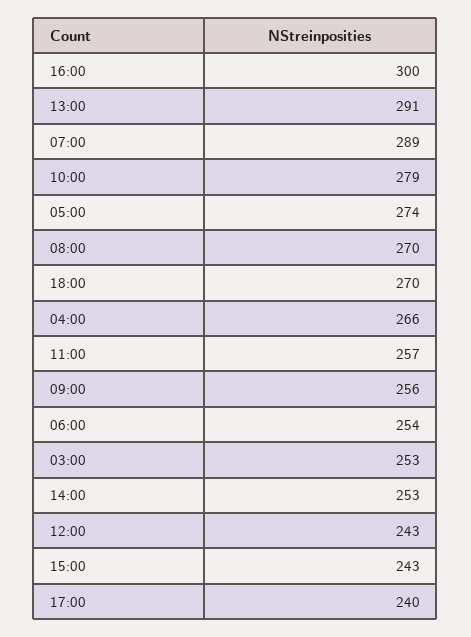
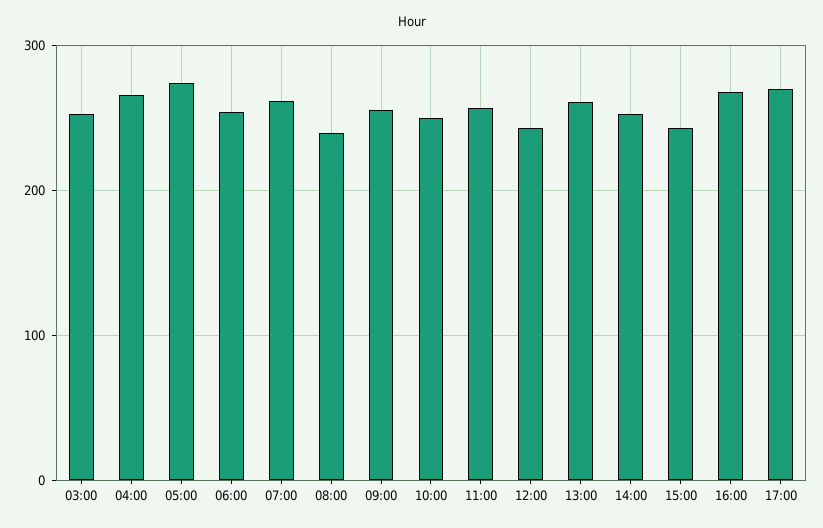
16:00: 300 -> 270
13:00: 291 -> 260
07:00: 289 -> 260
10:00: 279 -> 250
08:00: 270 -> 240
18:00: 270 -> none
17:00: 240 -> 270

